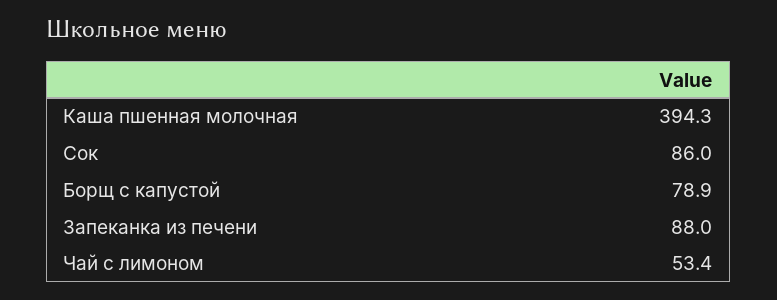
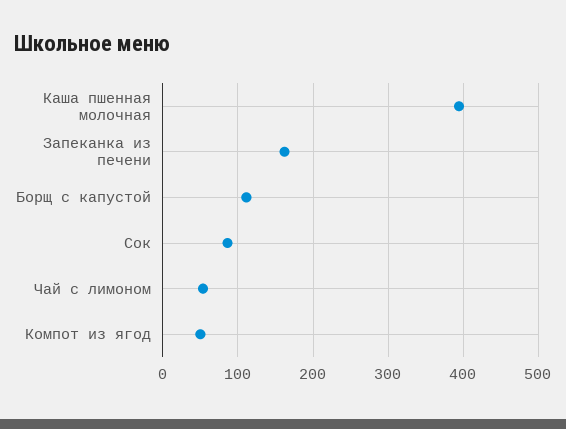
Борщ с капустой: 78.9 -> 110
Запеканка из печени: 88 -> 160
Компот из ягод: none -> 50

